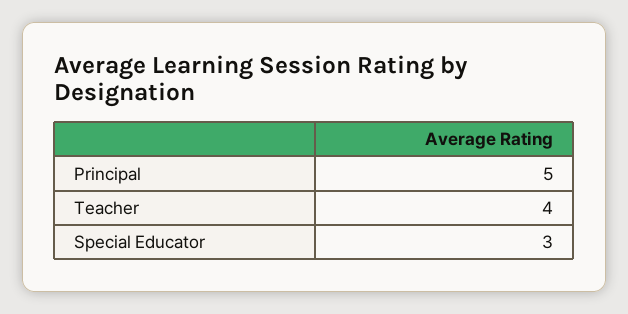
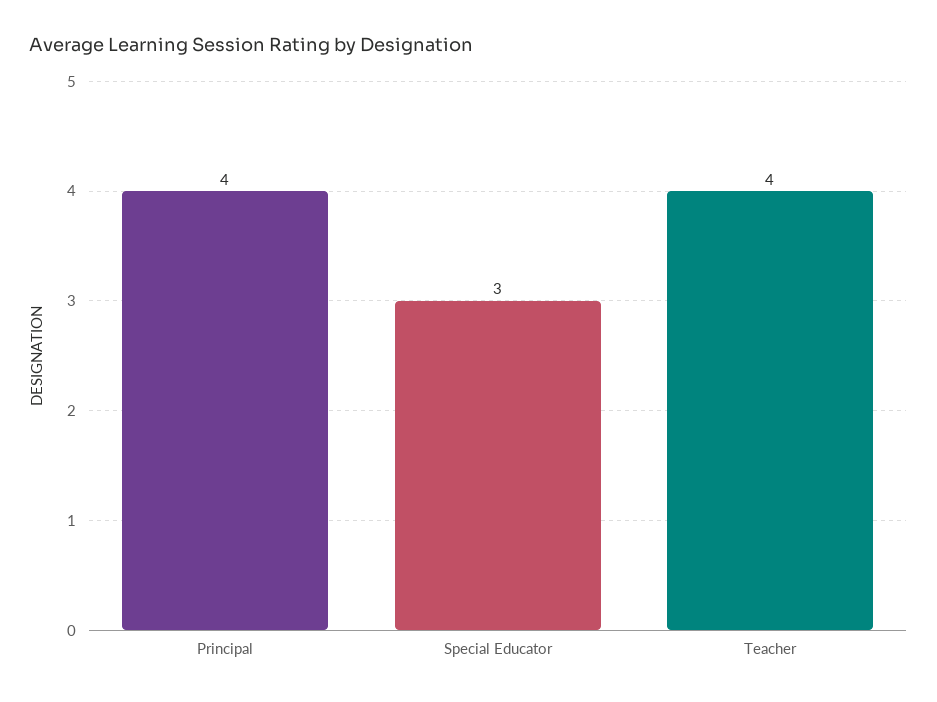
Principal: 5 -> 4

